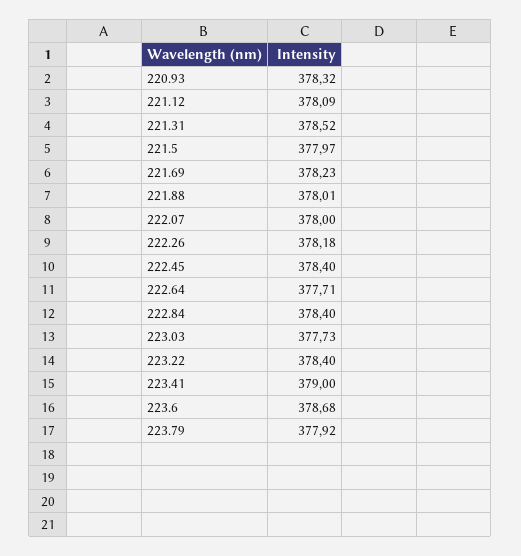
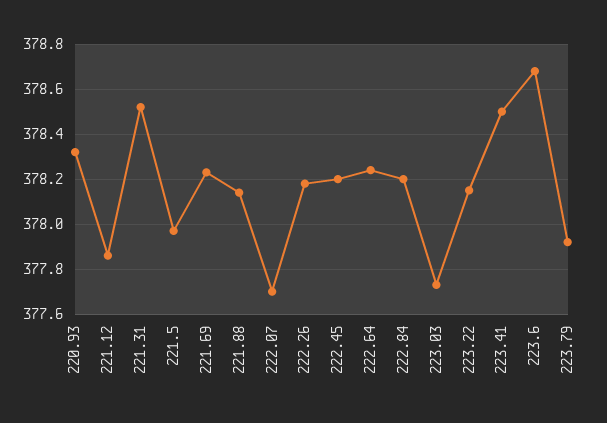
221.12: 378.09 -> 377.85
221.88: 378.01 -> 378.15
222.07: 378 -> 377.7
222.45: 378.4 -> 378.2
222.64: 377.71 -> 378.25
222.84: 378.4 -> 378.2
223.22: 378.4 -> 378.15
223.41: 379 -> 378.5

